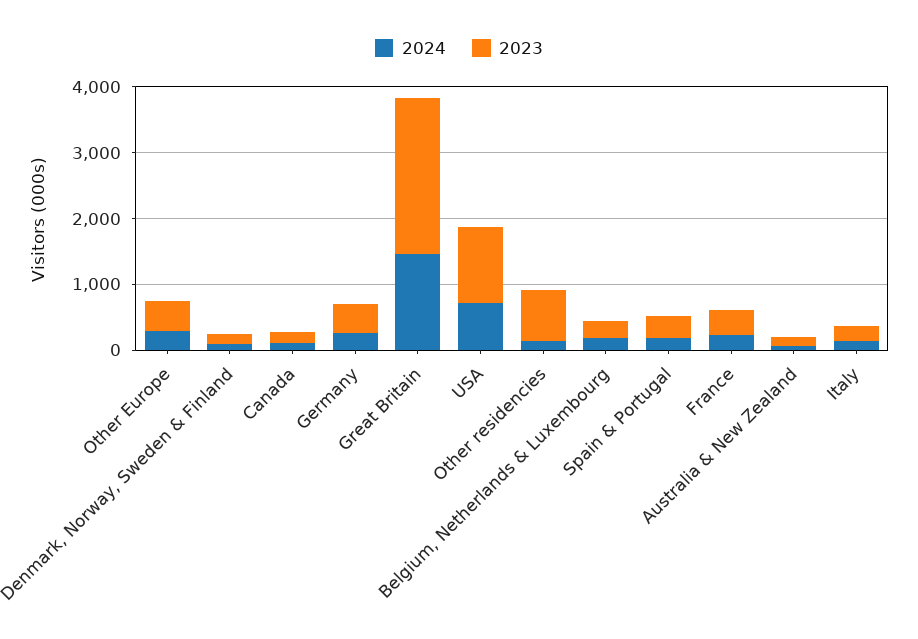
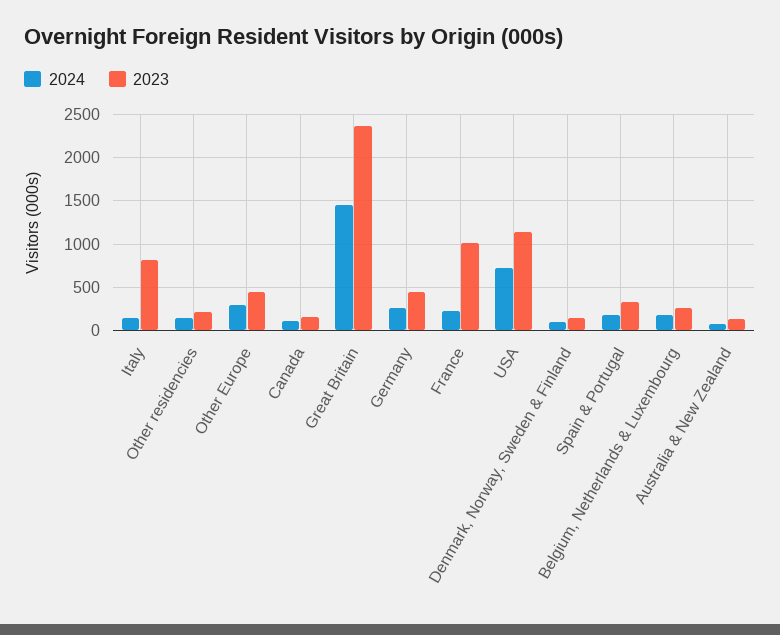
2023, Other residencies: 800 -> 200
2023, France: 400 -> 1000
2023, Italy: 200 -> 800

